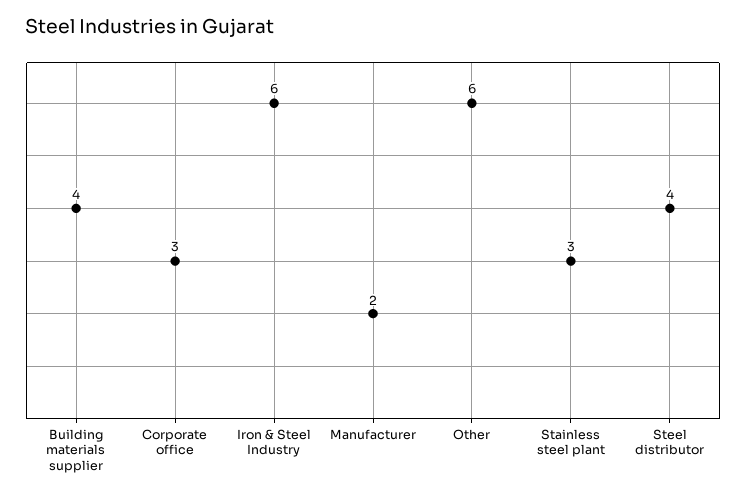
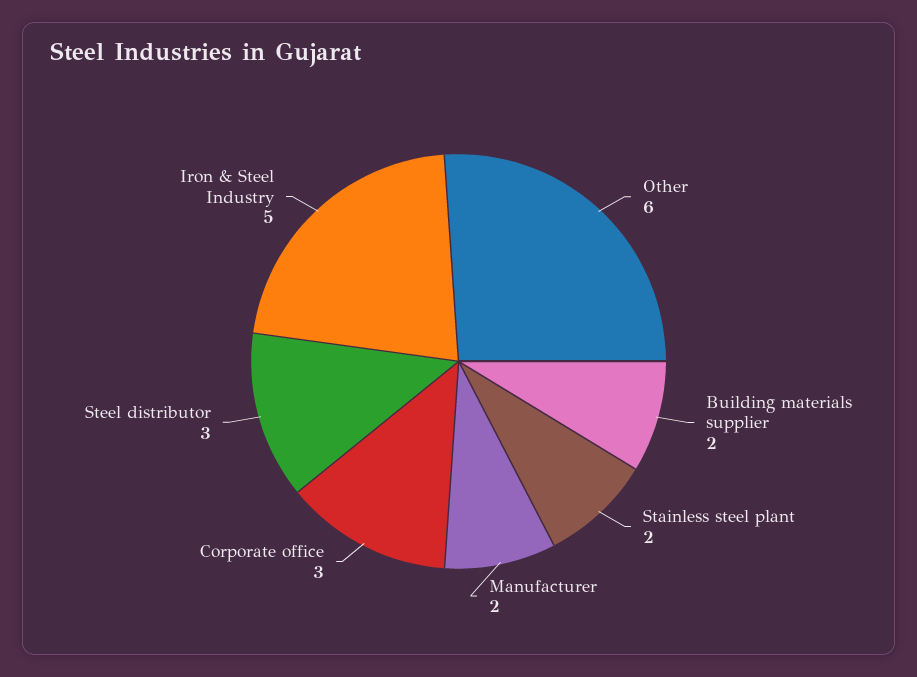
Building materials supplier: 4 -> 2
Iron & Steel Industry: 6 -> 5
Stainless steel plant: 3 -> 2
Steel distributor: 4 -> 3

